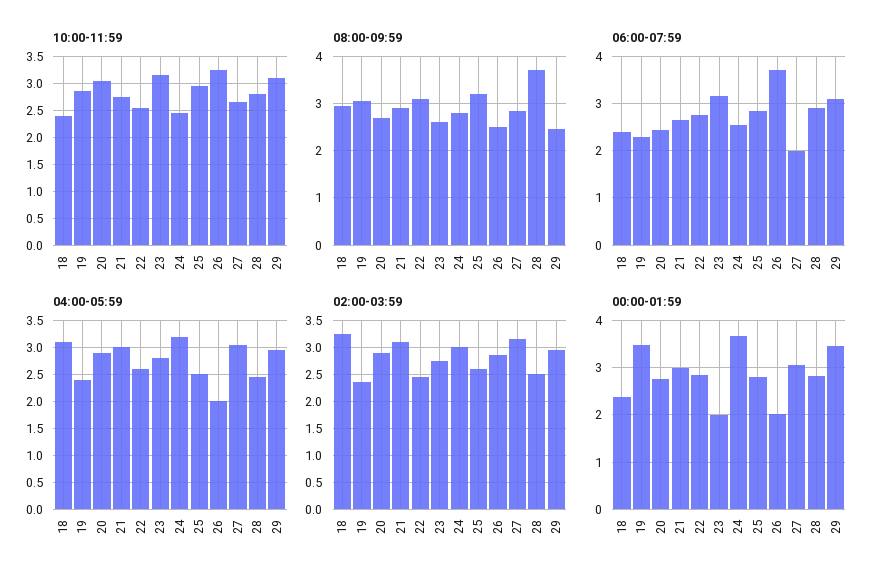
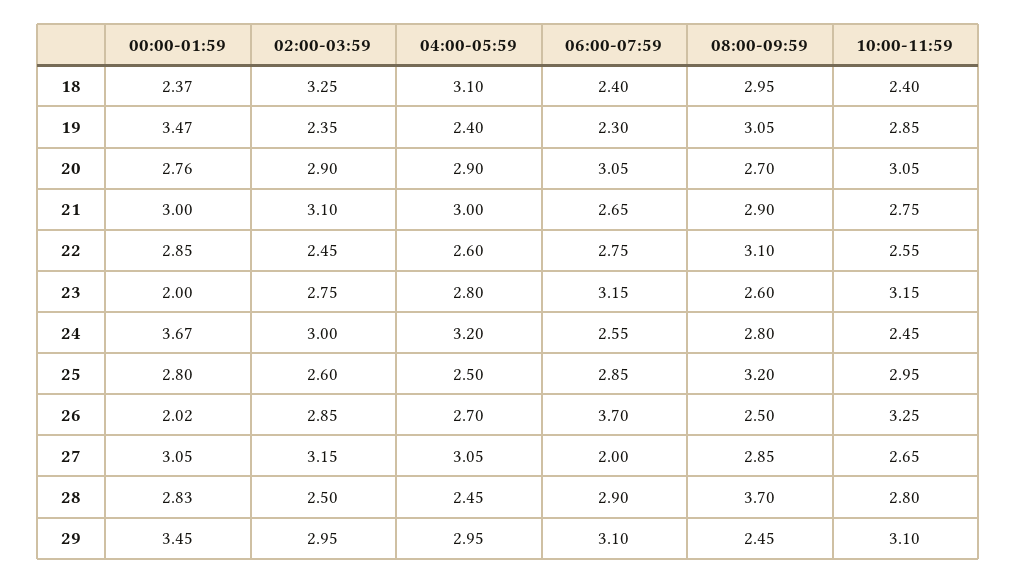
06:00-07:59, 20: 2.4 -> 3.05
04:00-05:59, 26: 2 -> 2.7

